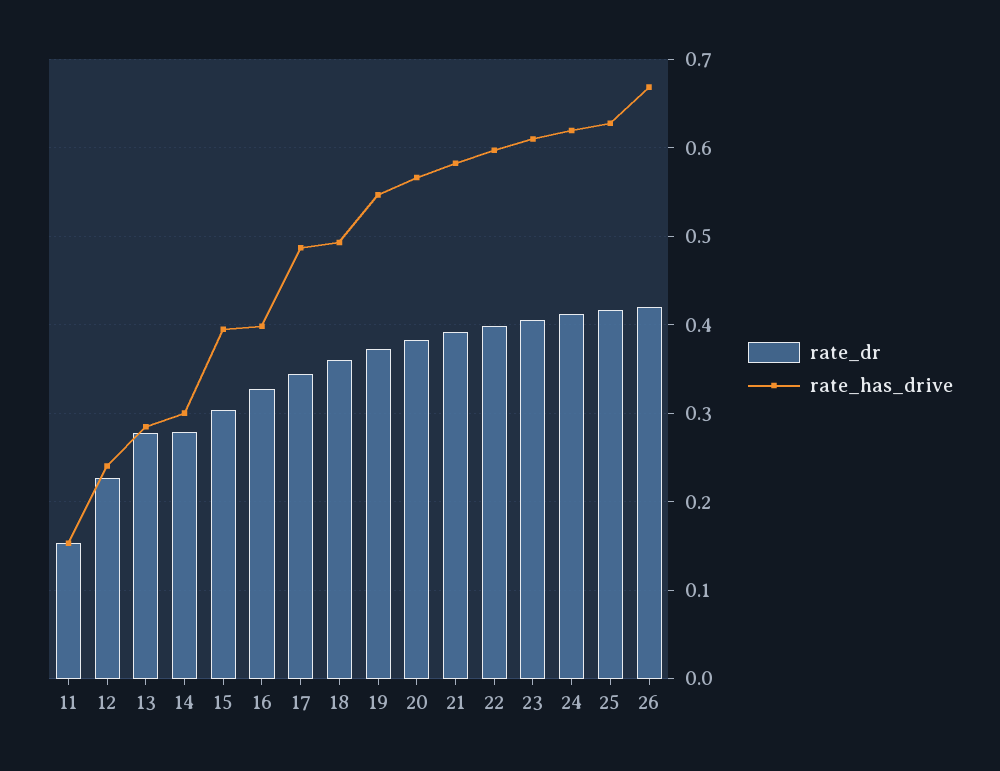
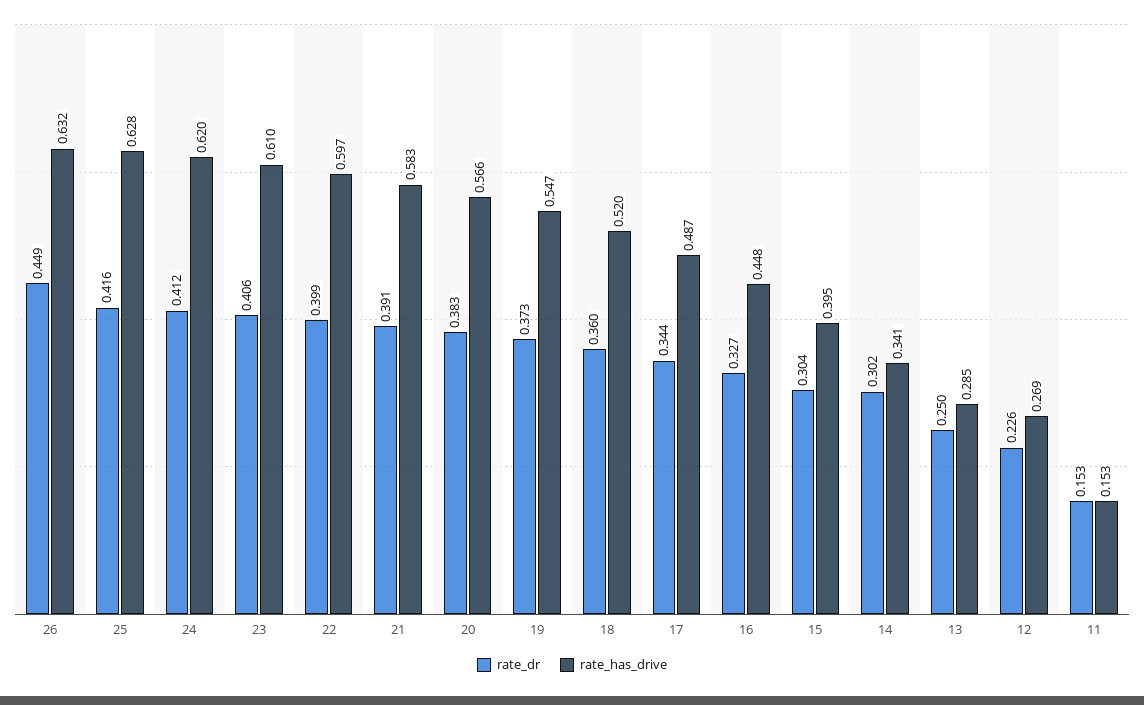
rate_has_drive, 12: 0.24 -> 0.269
rate_dr, 13: 0.28 -> 0.25
rate_dr, 14: 0.28 -> 0.302
rate_has_drive, 14: 0.3 -> 0.341
rate_has_drive, 16: 0.4 -> 0.448
rate_has_drive, 18: 0.49 -> 0.52
rate_dr, 26: 0.42 -> 0.449
rate_has_drive, 26: 0.67 -> 0.632

